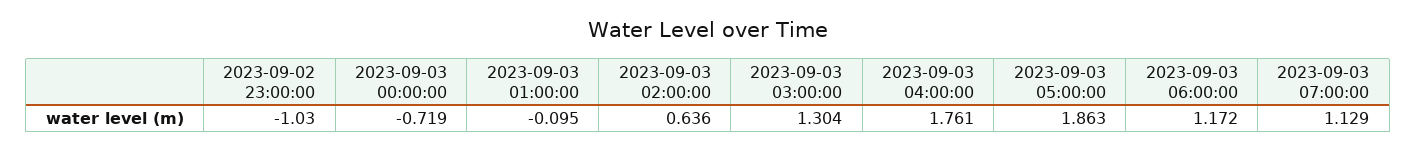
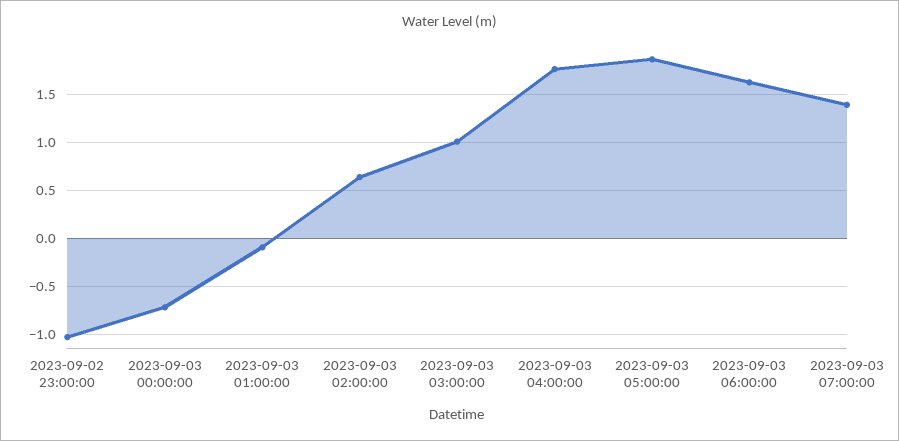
2023-09-03 03:00:00: 1.304 -> 1
2023-09-03 06:00:00: 1.172 -> 1.6
2023-09-03 07:00:00: 1.129 -> 1.4

